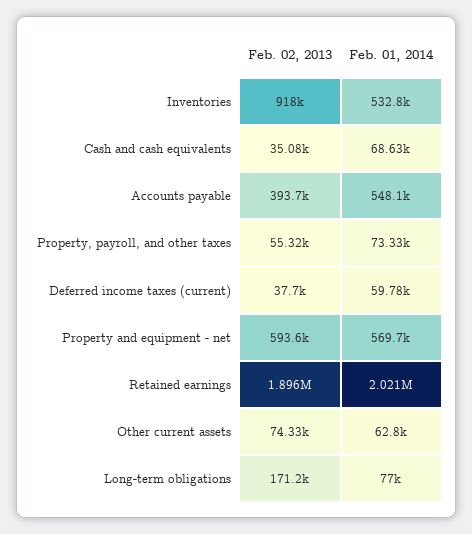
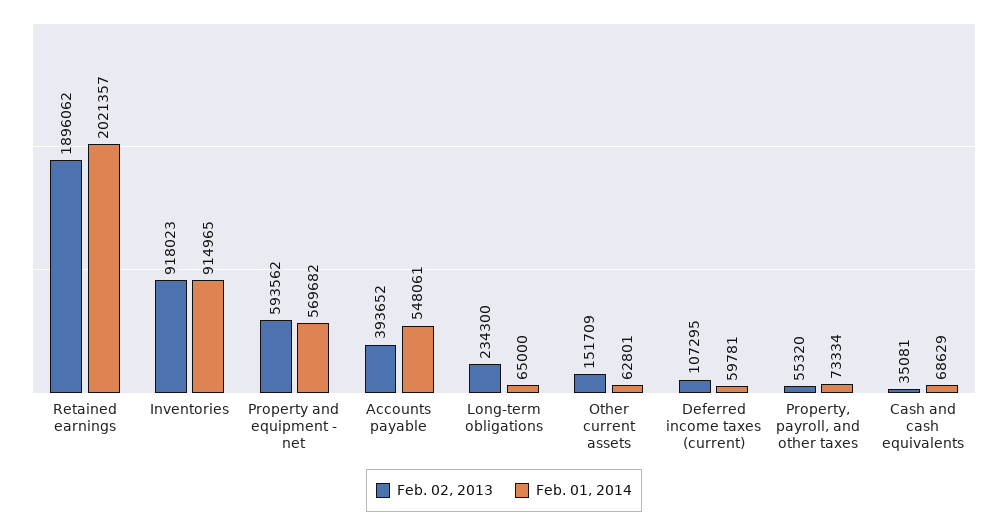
Feb. 01, 2014, Inventories: 532800 -> 914965
Feb. 02, 2013, Deferred income taxes (current): 37700 -> 107295
Feb. 02, 2013, Other current assets: 74330 -> 151709
Feb. 02, 2013, Long-term obligations: 171200 -> 234300
Feb. 01, 2014, Long-term obligations: 77000 -> 65000

